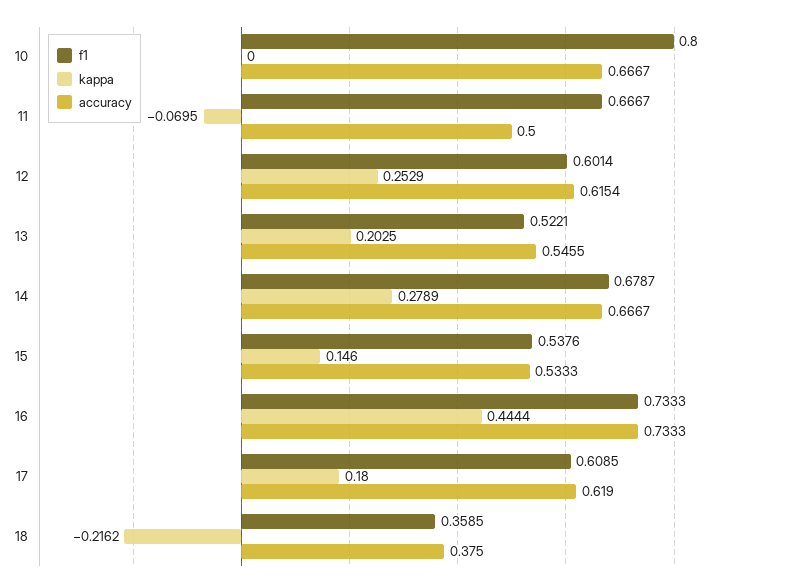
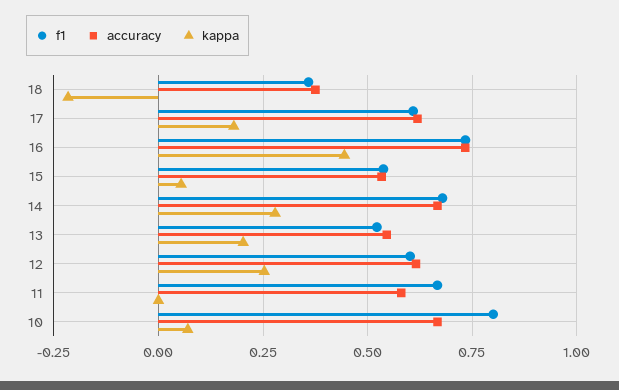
kappa, 10: 0 -> 0.075
kappa, 11: -0.0695 -> 0
accuracy, 11: 0.5 -> 0.575
kappa, 15: 0.146 -> 0.05

